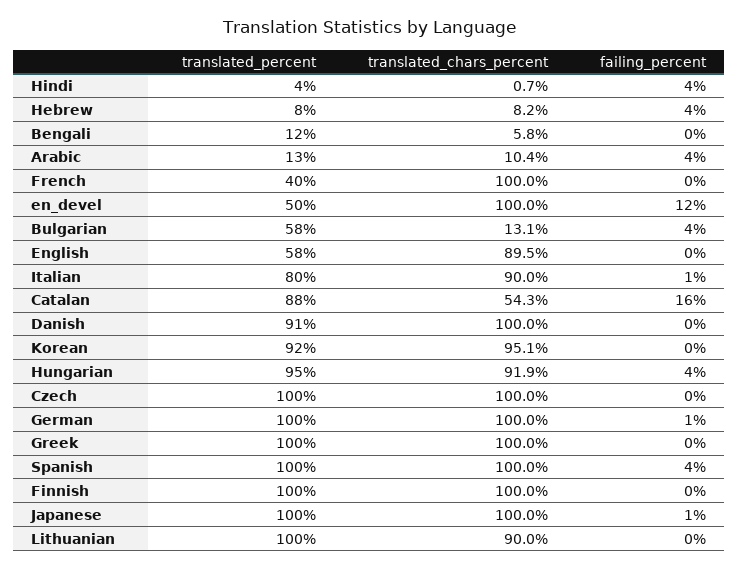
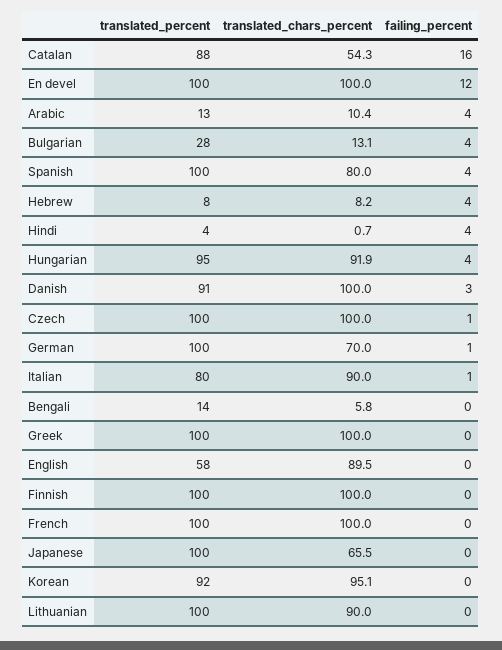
translated_percent, Bengali: 12 -> 14
translated_percent, French: 40 -> 100
translated_percent, en_devel: 50 -> 100
translated_percent, Bulgarian: 58 -> 28
failing_percent, Danish: 0 -> 3
failing_percent, Czech: 0 -> 1
translated_chars_percent, German: 100 -> 70
translated_chars_percent, Spanish: 100 -> 80
translated_chars_percent, Japanese: 100 -> 65.5
failing_percent, Japanese: 1 -> 0

